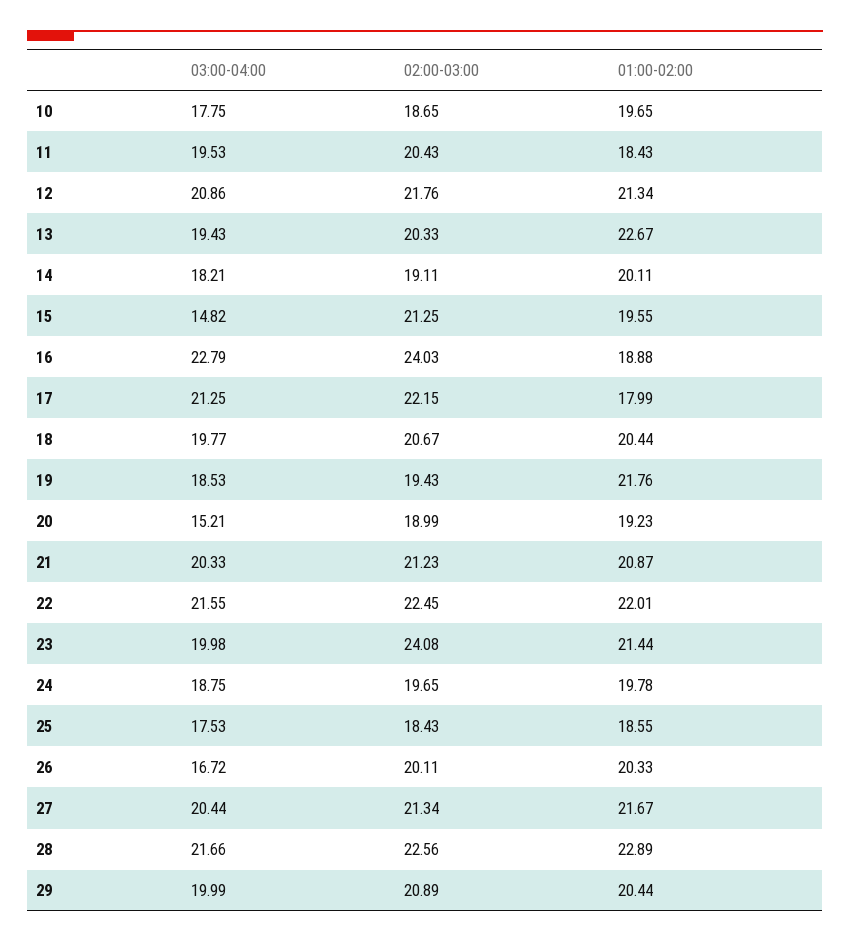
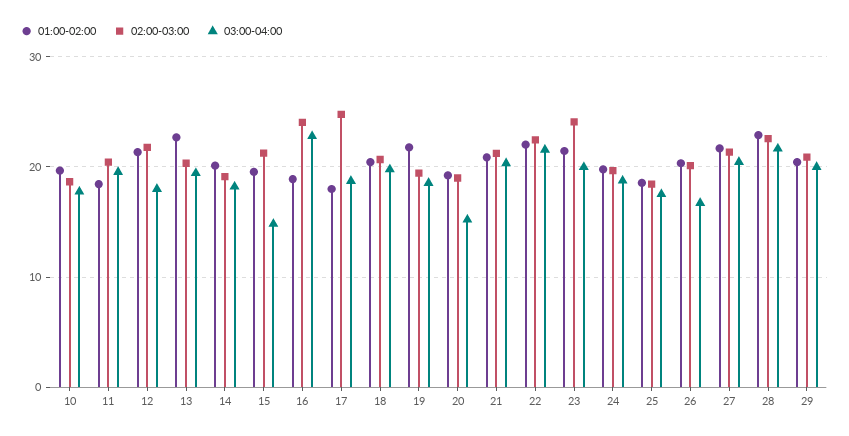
03:00-04:00, 12: 20.86 -> 18
03:00-04:00, 17: 21.25 -> 19
02:00-03:00, 17: 22.15 -> 25

